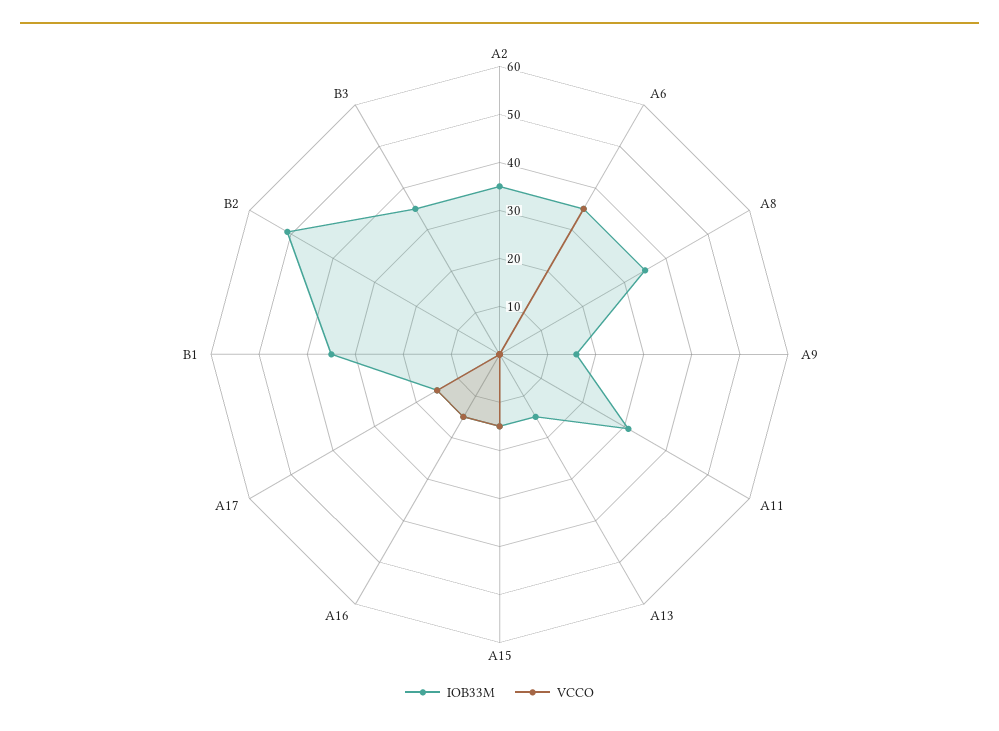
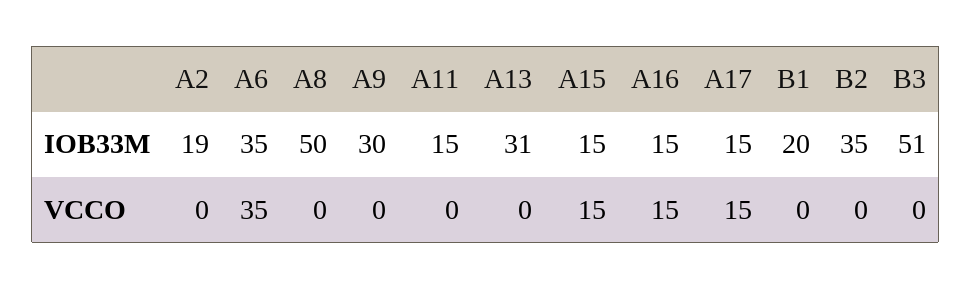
IOB33M, A2: 35 -> 19
IOB33M, A8: 35 -> 50
IOB33M, A9: 15 -> 30
IOB33M, A11: 30 -> 15
IOB33M, A13: 15 -> 31
IOB33M, B1: 35 -> 20
IOB33M, B2: 50 -> 35
IOB33M, B3: 35 -> 51

